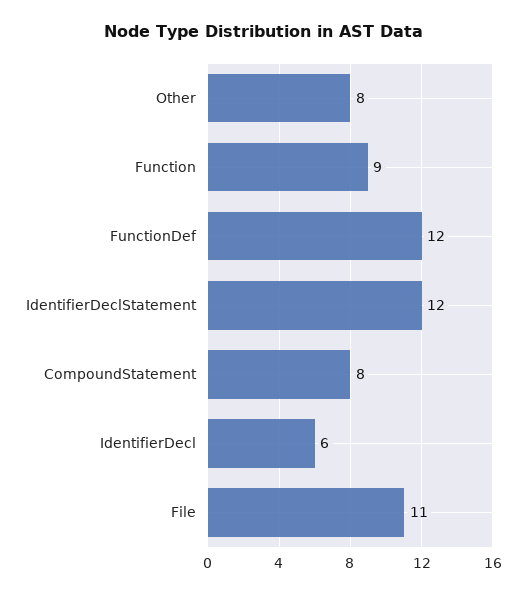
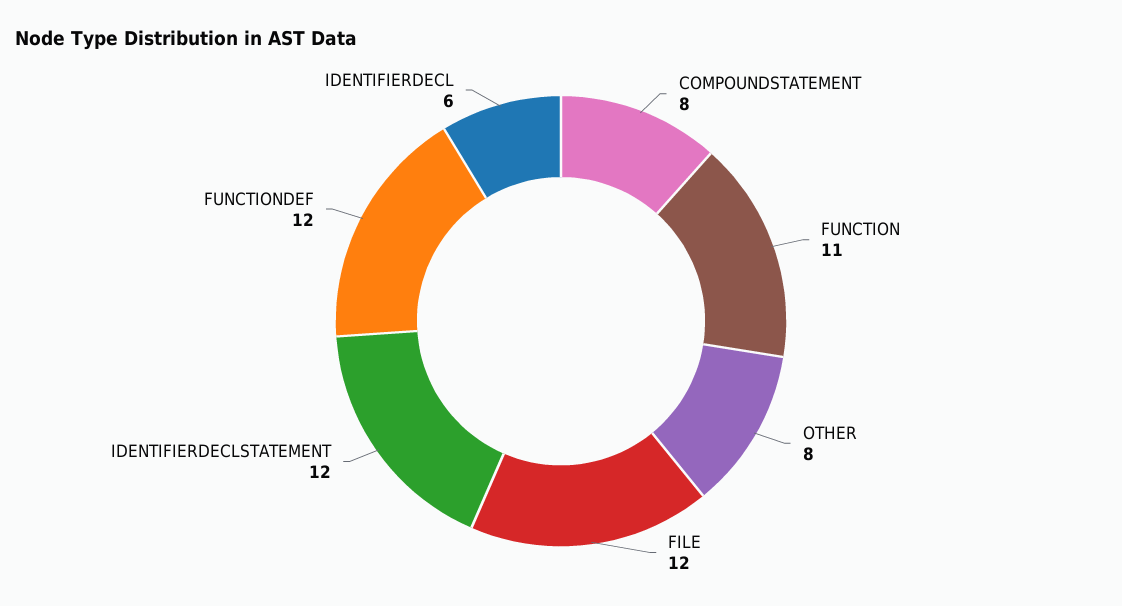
Function: 9 -> 11
File: 11 -> 12

